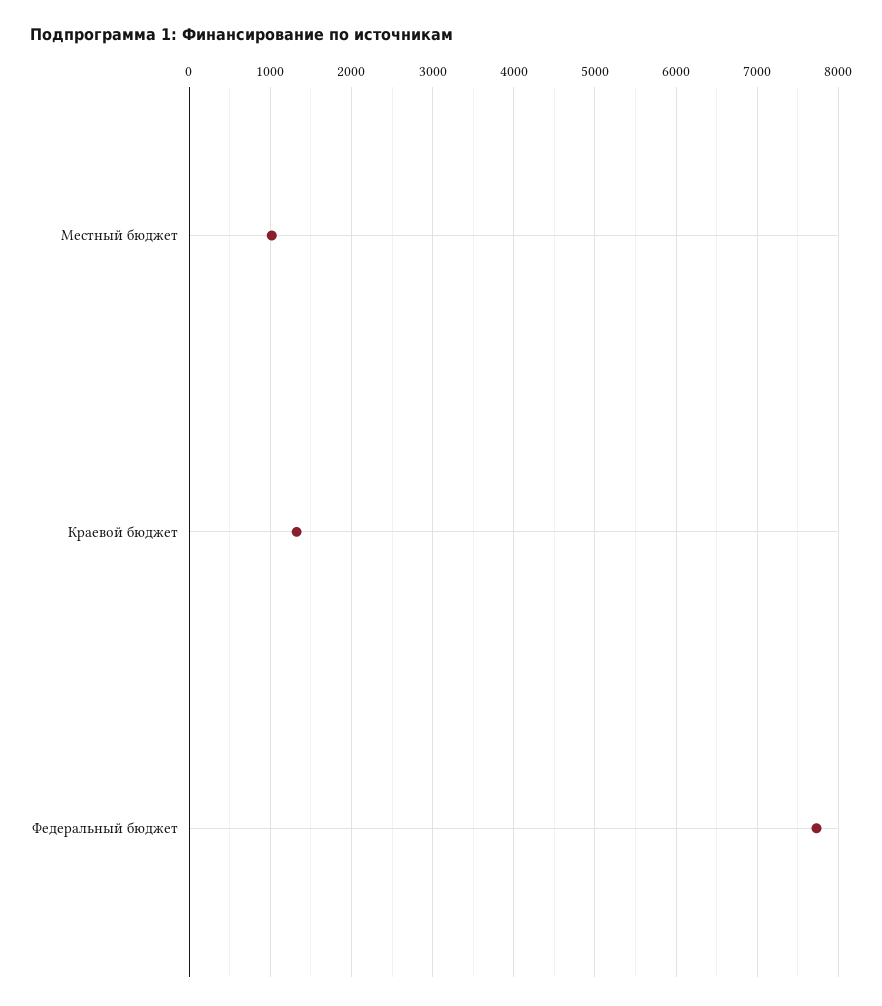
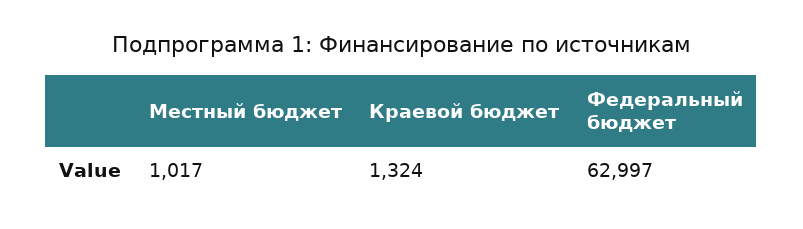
Федеральный бюджет: 7700 -> 62997

